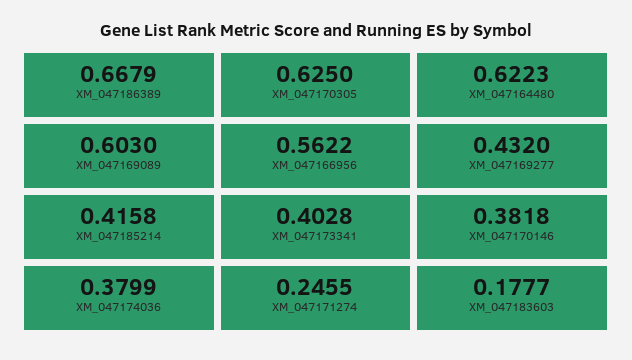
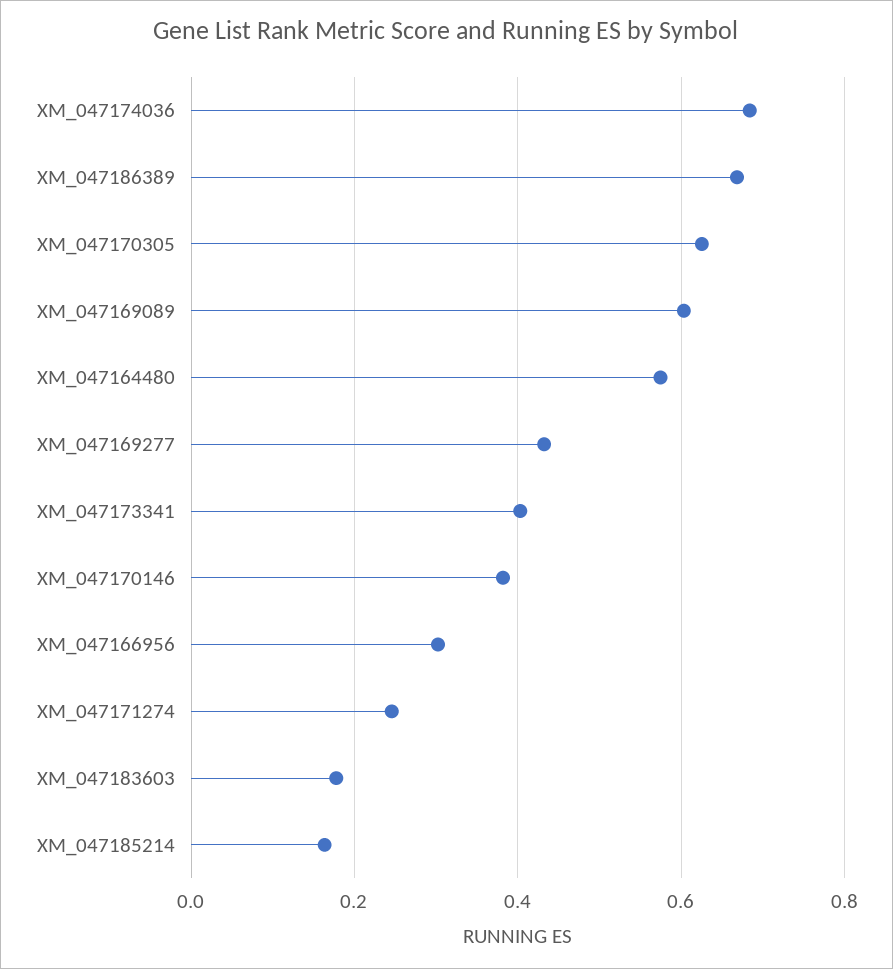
XM_047164480: 0.6223 -> 0.58
XM_047166956: 0.5622 -> 0.3
XM_047185214: 0.4158 -> 0.16
XM_047174036: 0.3799 -> 0.68

